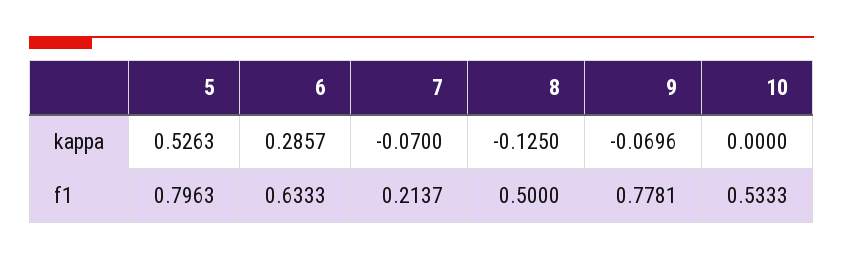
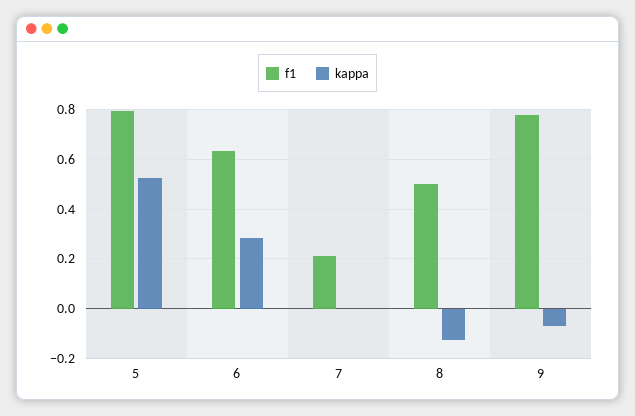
kappa, 7: -0.07 -> 0
kappa, 10: 0 -> none
f1, 10: 0.5333 -> none

